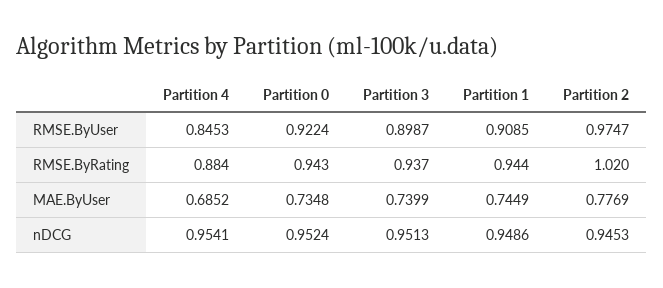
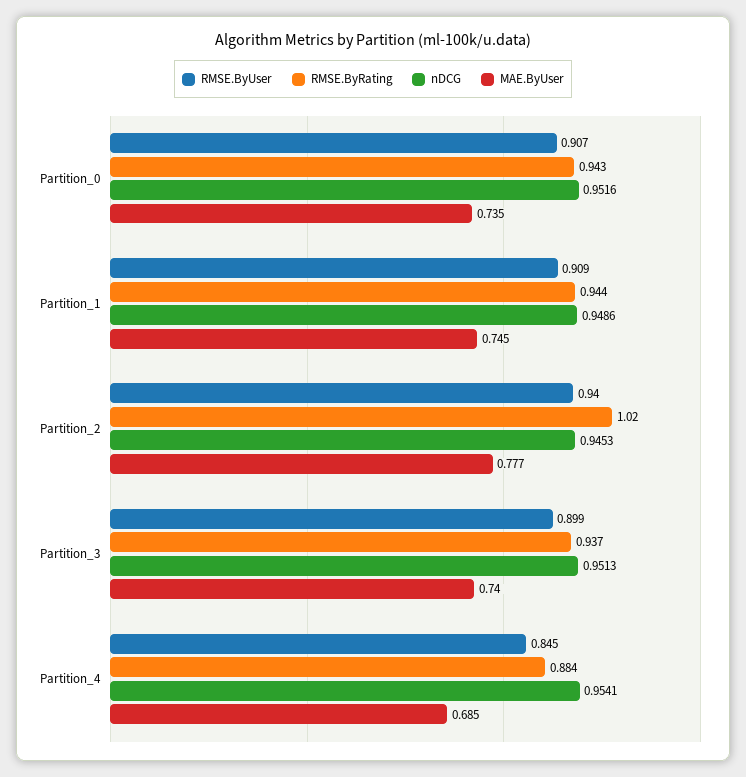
RMSE.ByUser, Partition 0: 0.9224 -> 0.907
RMSE.ByUser, Partition 2: 0.9747 -> 0.94
nDCG, Partition 0: 0.9524 -> 0.9516

